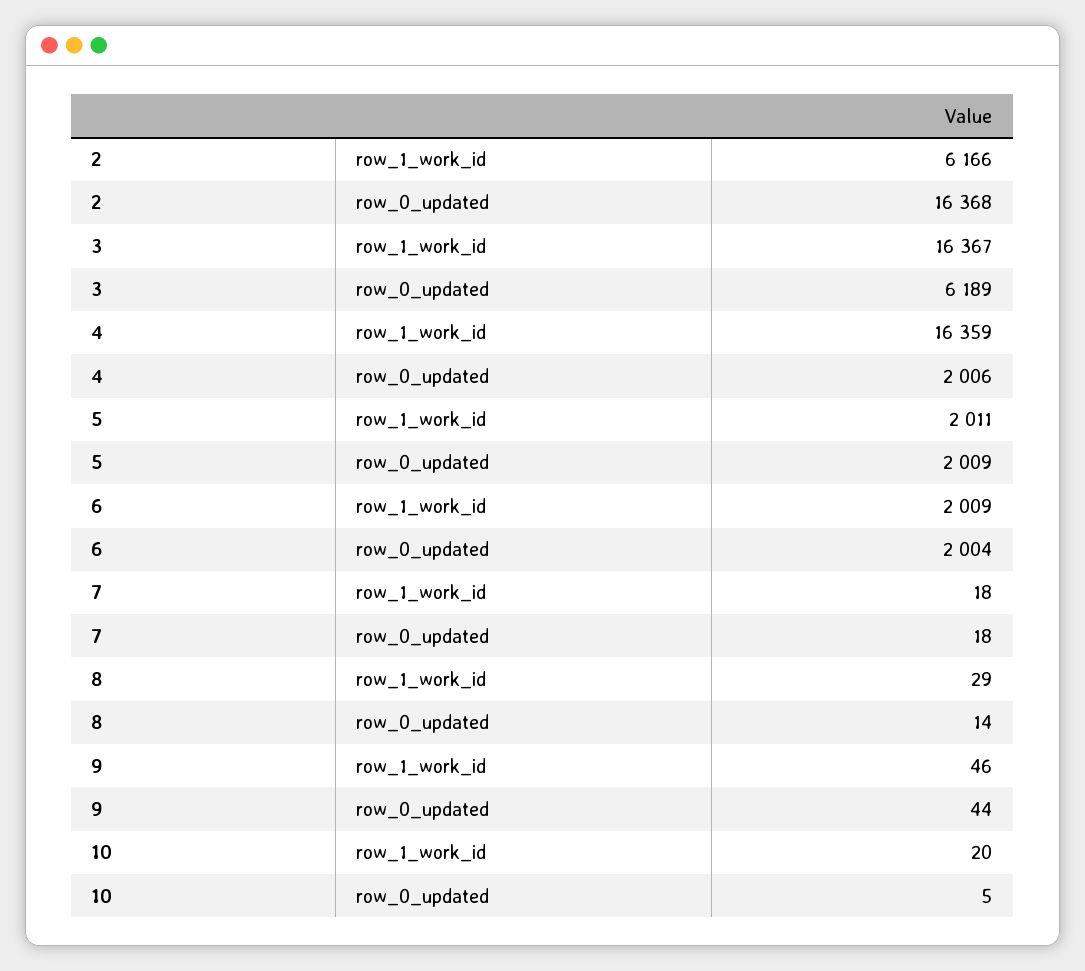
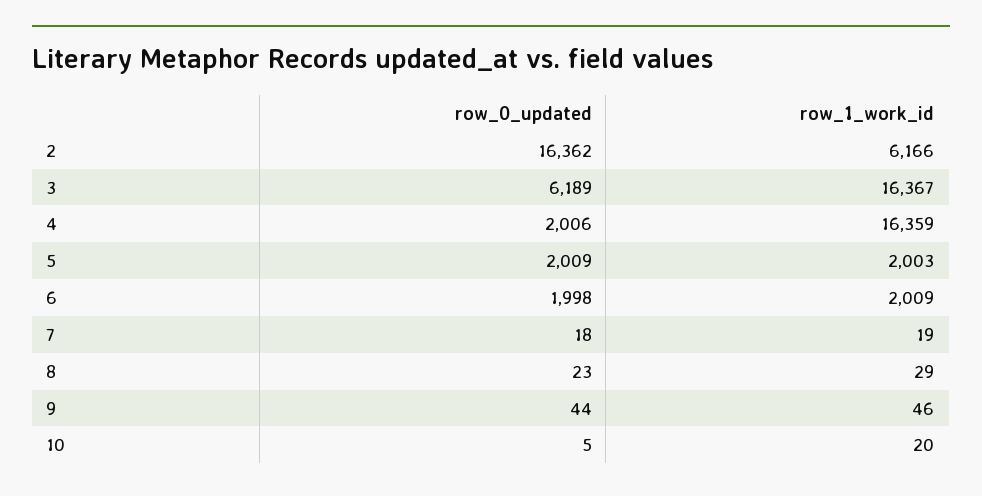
2, row_0_updated: 16368 -> 16362
5, row_1_work_id: 2011 -> 2003
6, row_0_updated: 2004 -> 1998
7, row_1_work_id: 18 -> 19
8, row_0_updated: 14 -> 23

